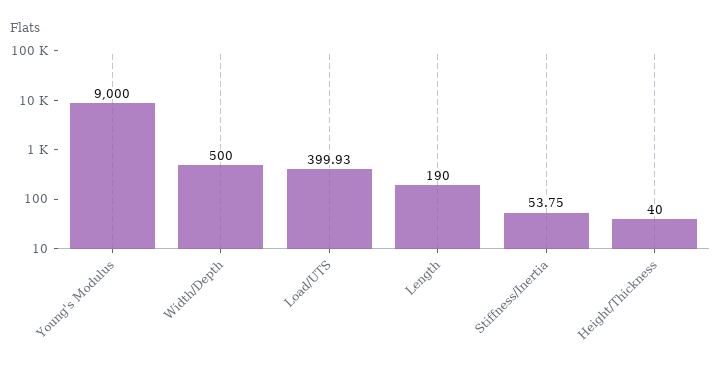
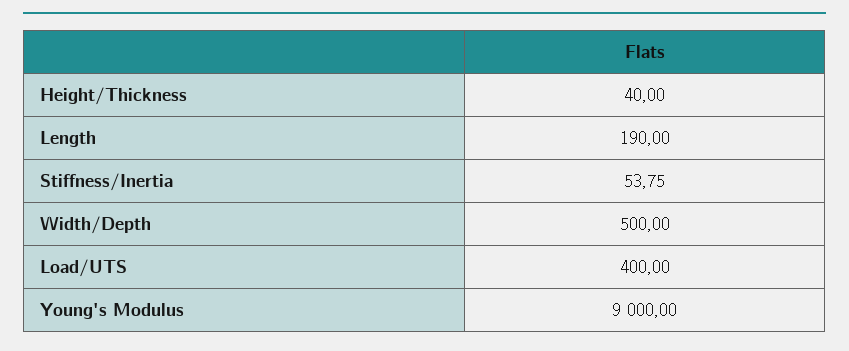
Load/UTS: 399.93 -> 400

